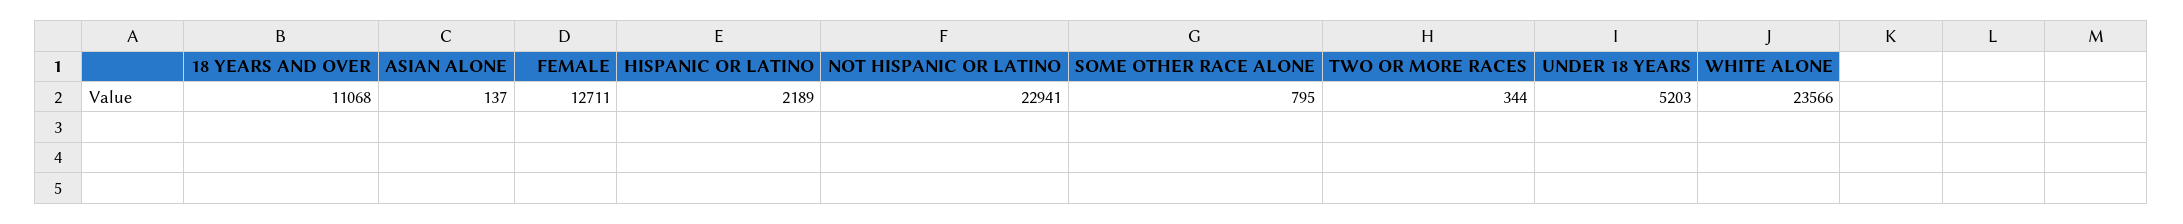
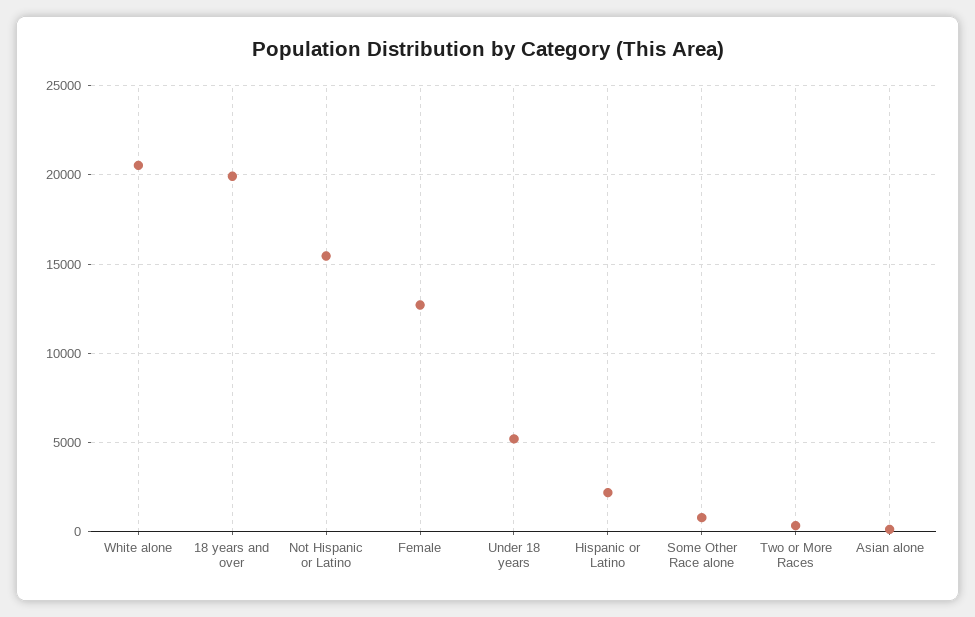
18 YEARS AND OVER: 11068 -> 20000
NOT HISPANIC OR LATINO: 22941 -> 15500
WHITE ALONE: 23566 -> 20500

